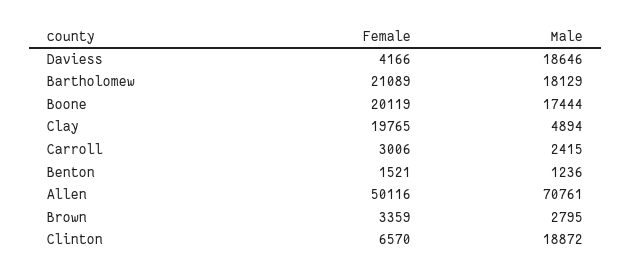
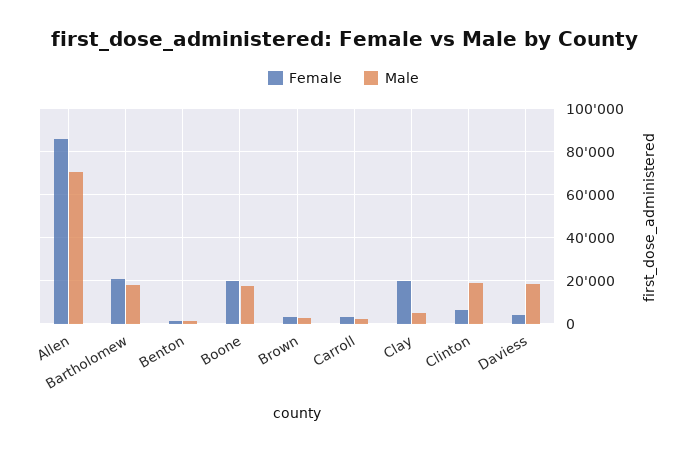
Female, Allen: 50116 -> 85000

